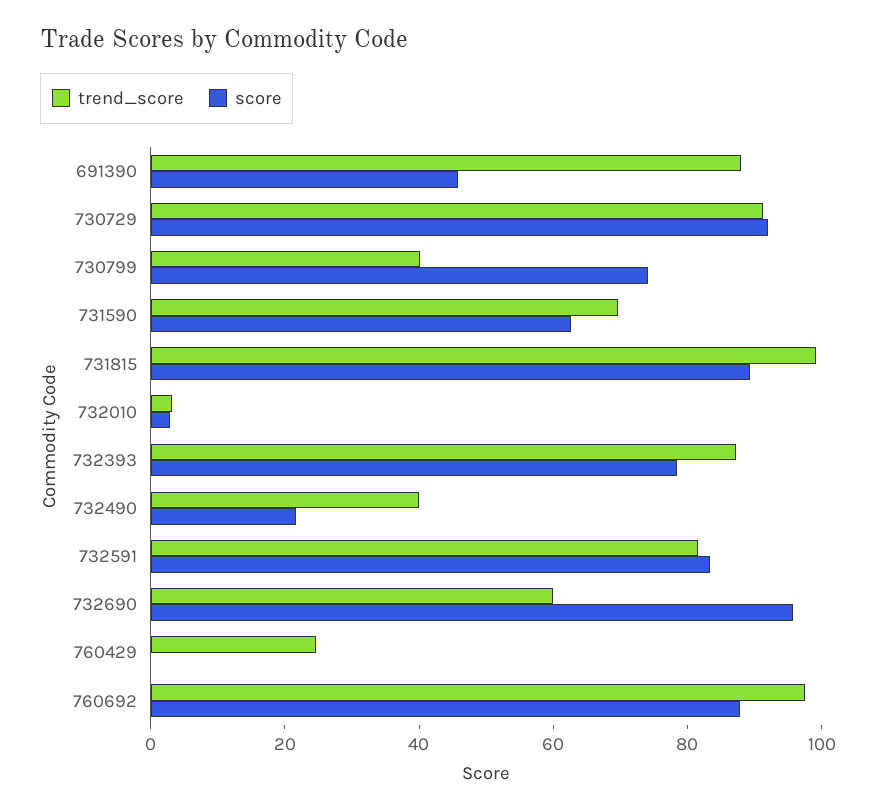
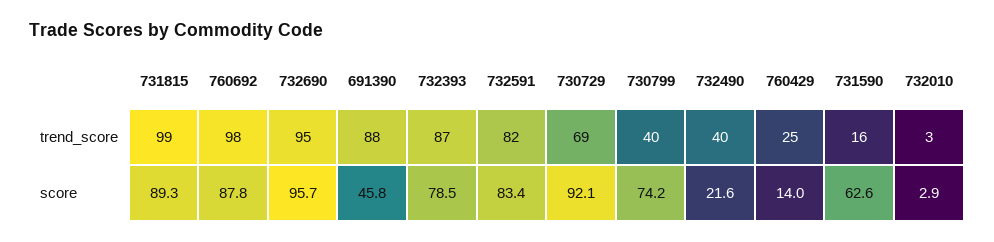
trend_score, 730729: 90 -> 69
trend_score, 731590: 70 -> 16
trend_score, 732690: 60 -> 95
score, 760429: 0 -> 14

